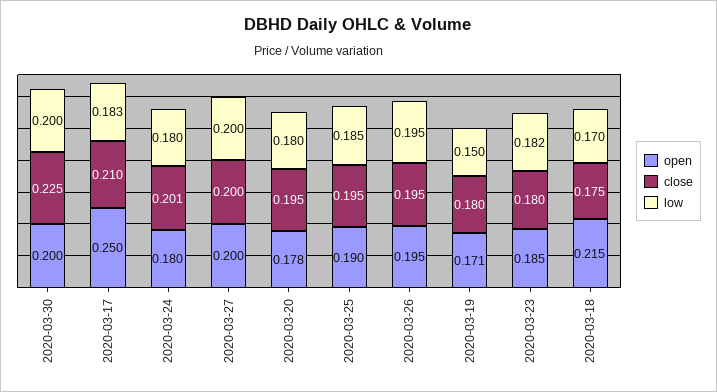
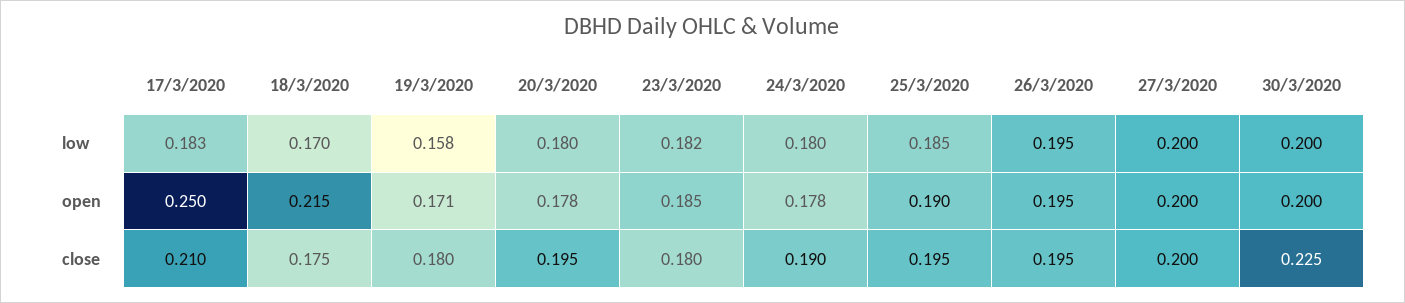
open, 2020-03-24: 0.18 -> 0.178
close, 2020-03-24: 0.201 -> 0.19
low, 2020-03-19: 0.15 -> 0.158

